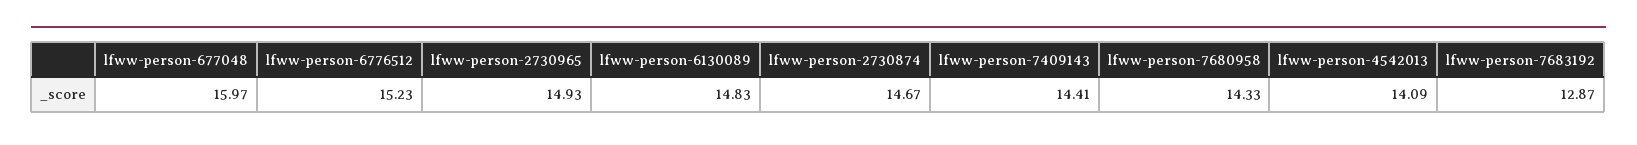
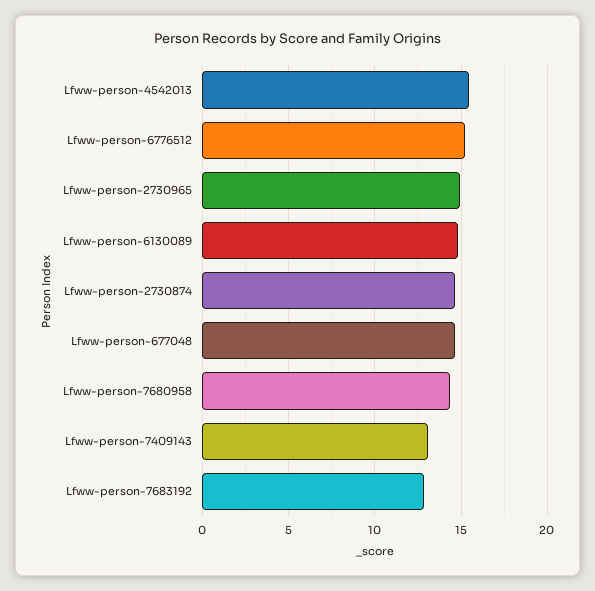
lfww-person-677048: 15.97 -> 14.5
lfww-person-7409143: 14.41 -> 13
lfww-person-4542013: 14.09 -> 15.5

